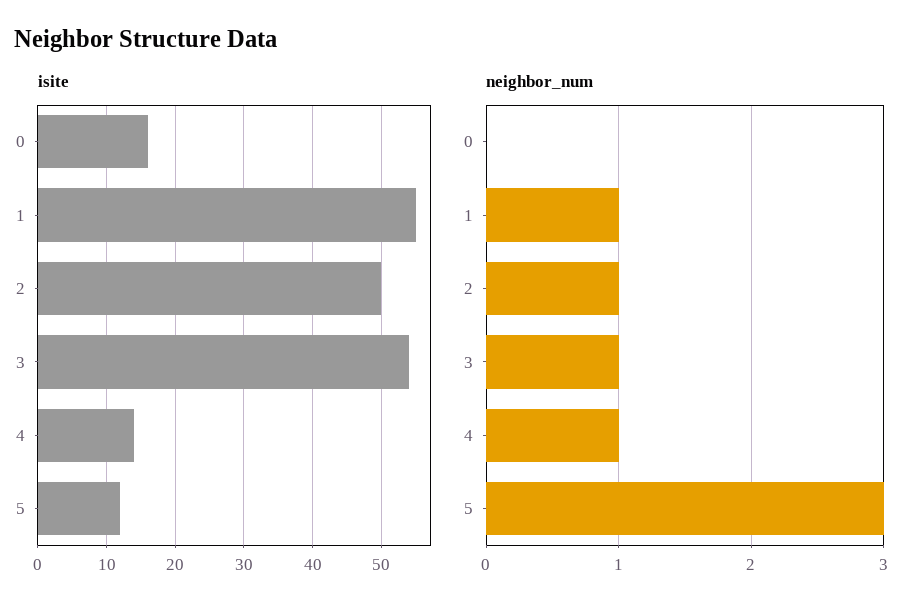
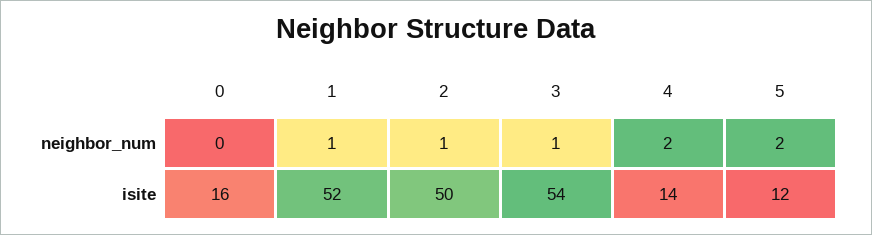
isite, 1: 55 -> 52
neighbor_num, 4: 1 -> 2
neighbor_num, 5: 3 -> 2

